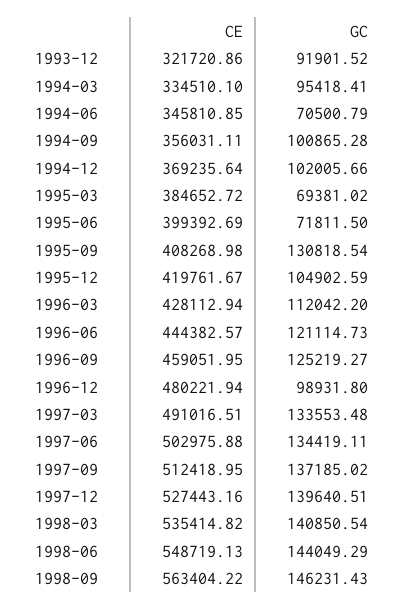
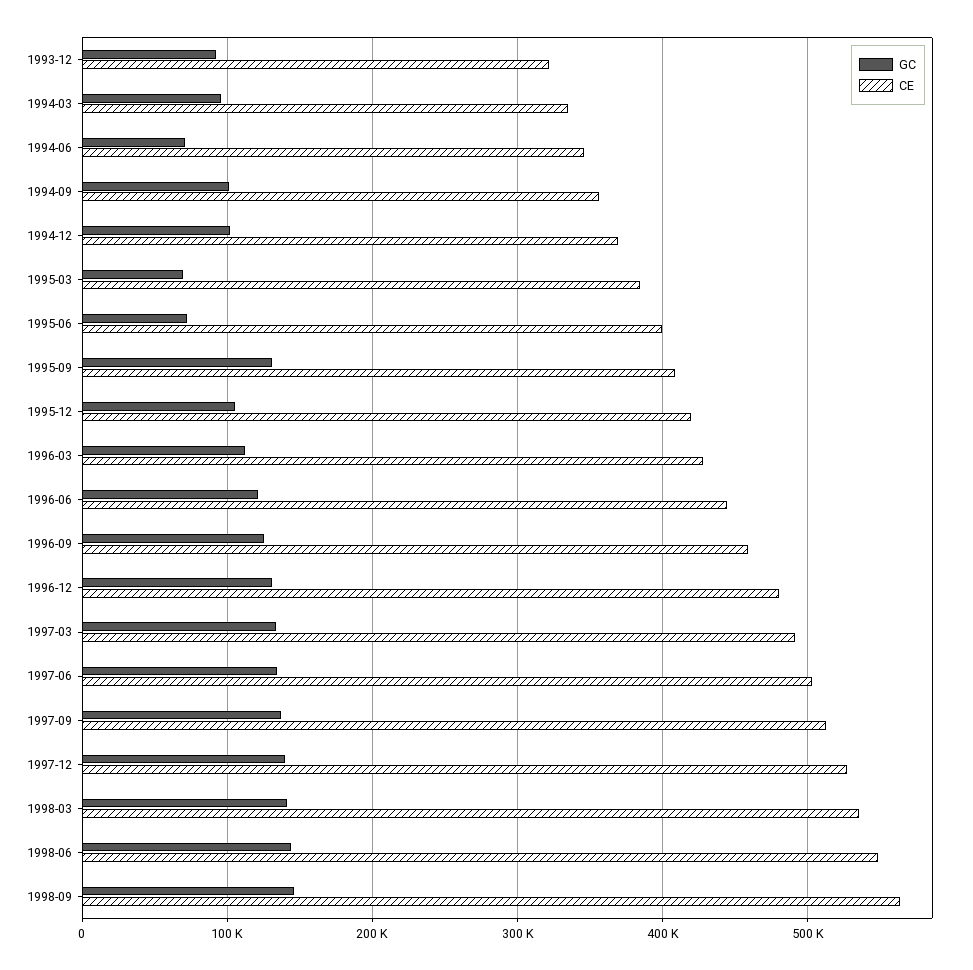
GC, 1996-12: 98931.8 -> 130000

